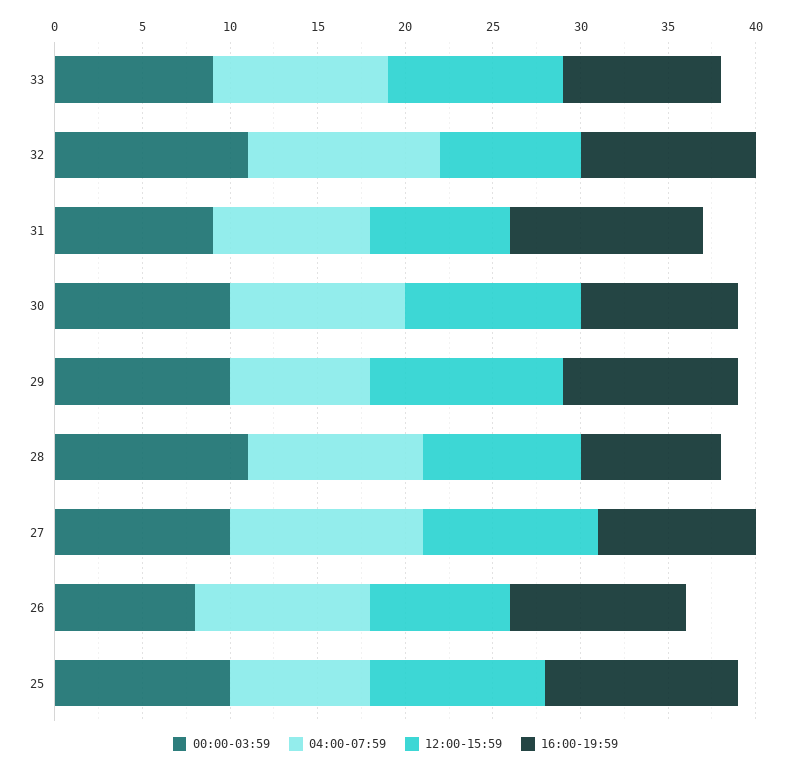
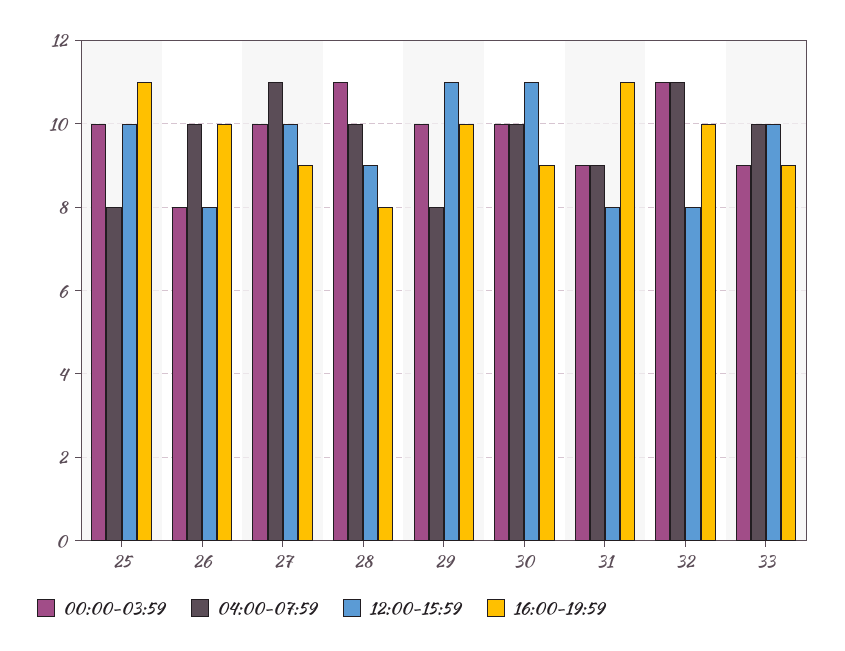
12:00-15:59, 30: 10 -> 11

